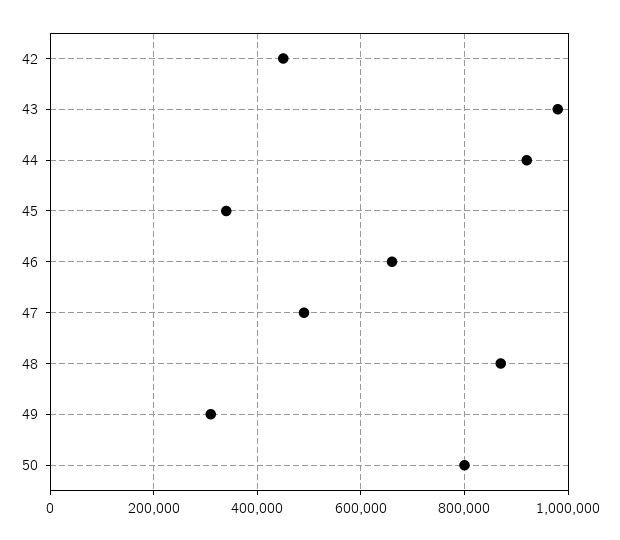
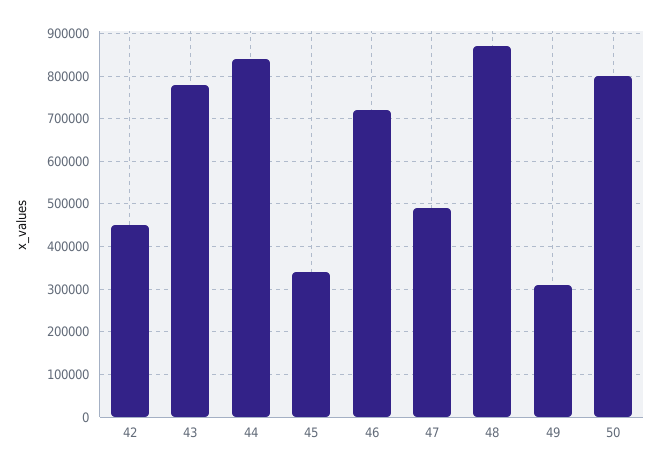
43: 980000 -> 780000
44: 920000 -> 840000
46: 660000 -> 720000

